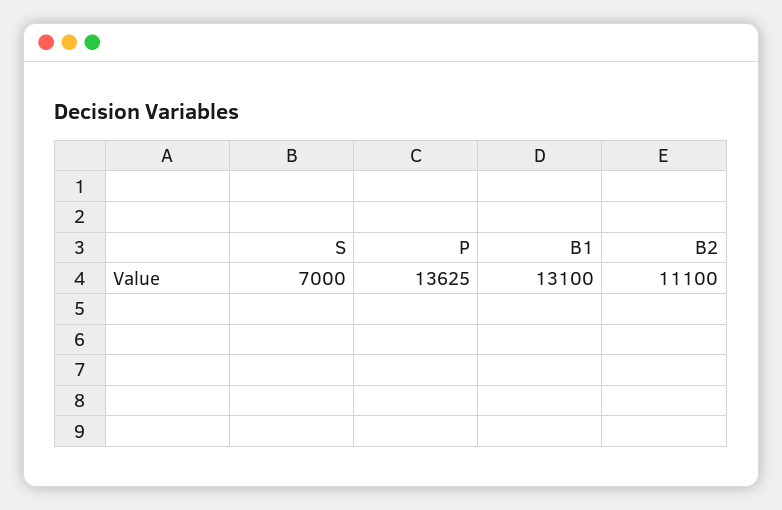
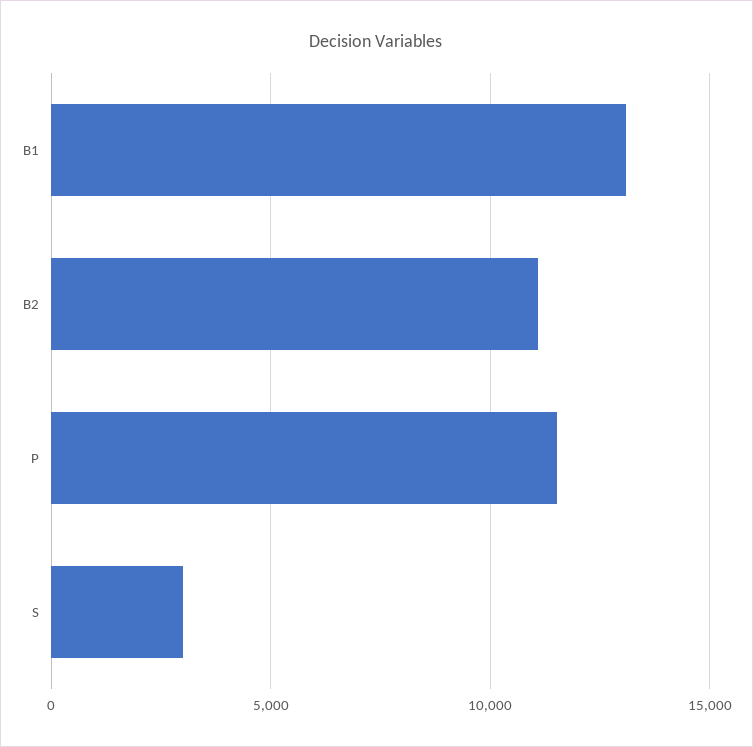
S: 7000 -> 3000
P: 13625 -> 11500

